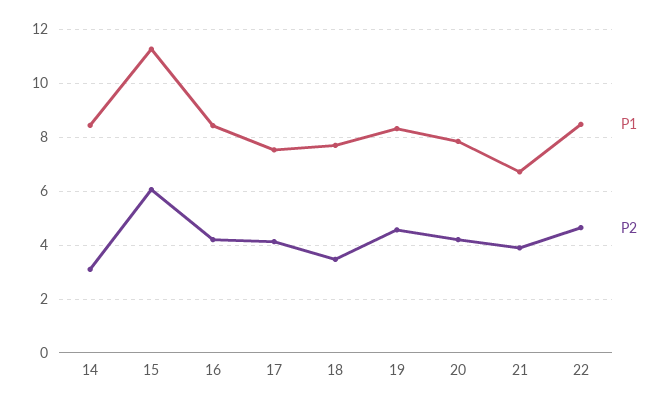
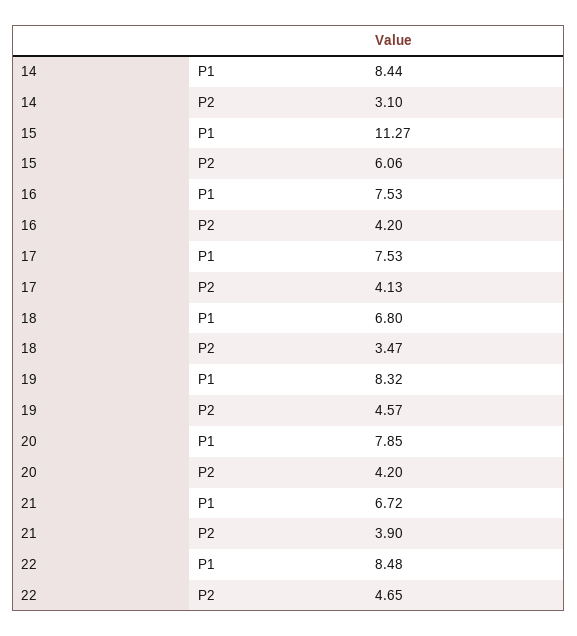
P1, 16: 8.5 -> 7.53
P1, 18: 7.75 -> 6.8

